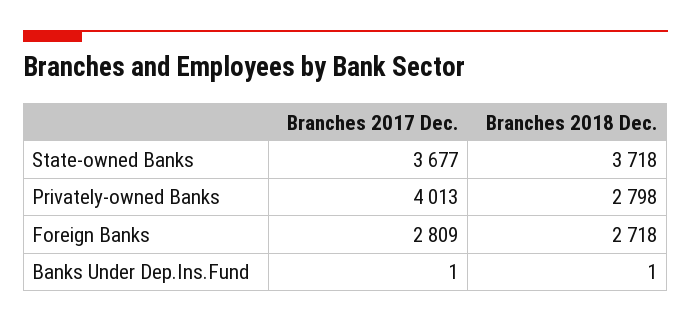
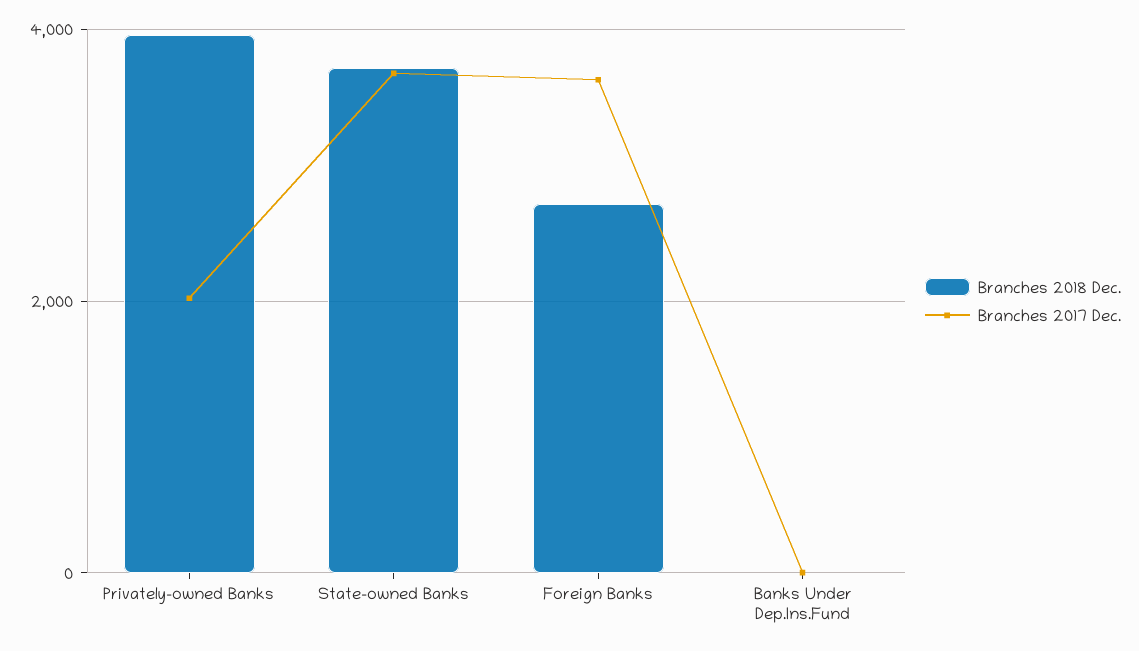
Branches 2017 Dec., Privately-owned Banks: 4013 -> 2000
Branches 2018 Dec., Privately-owned Banks: 2798 -> 4000
Branches 2017 Dec., Foreign Banks: 2809 -> 3600

